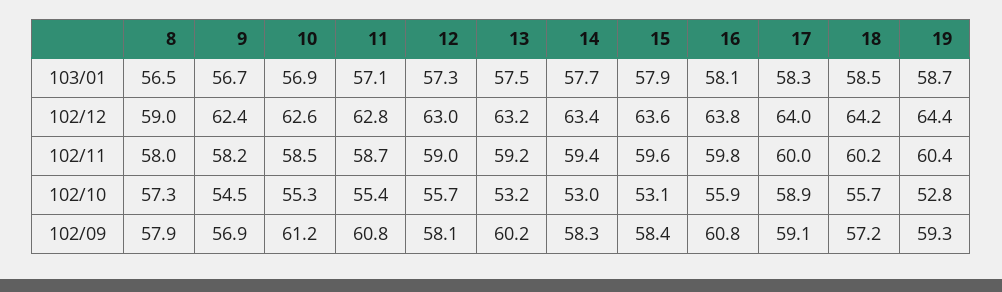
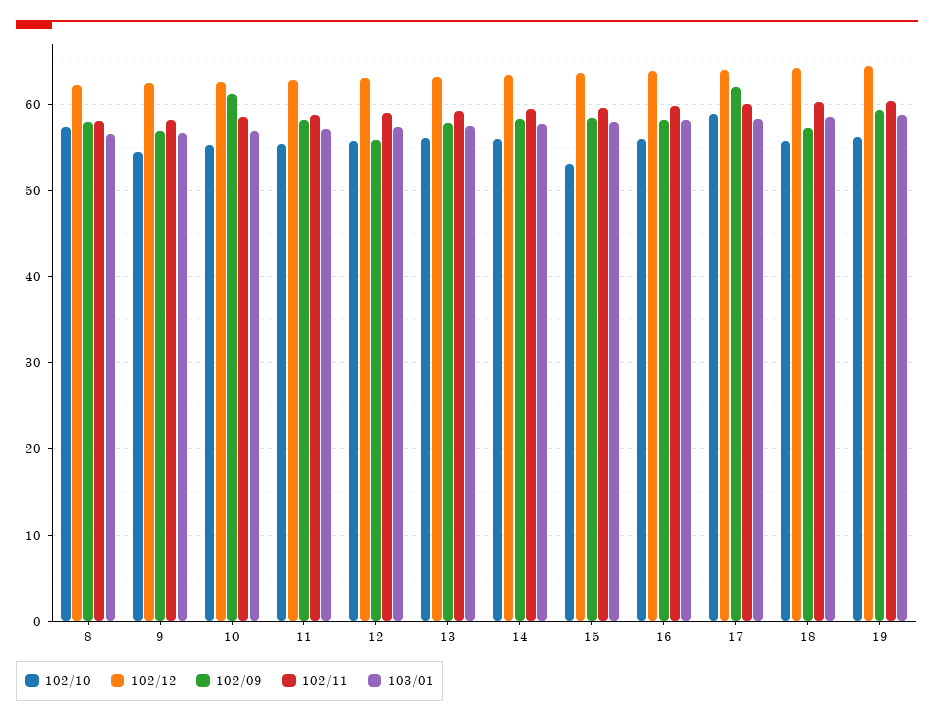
102/12, 8: 59 -> 62
102/10, 13: 53.2 -> 56
102/10, 14: 53 -> 56
102/10, 19: 52.8 -> 56
102/09, 11: 60.8 -> 58
102/09, 12: 58.1 -> 56
102/09, 13: 60.2 -> 58
102/09, 16: 60.8 -> 58
102/09, 17: 59.1 -> 62

